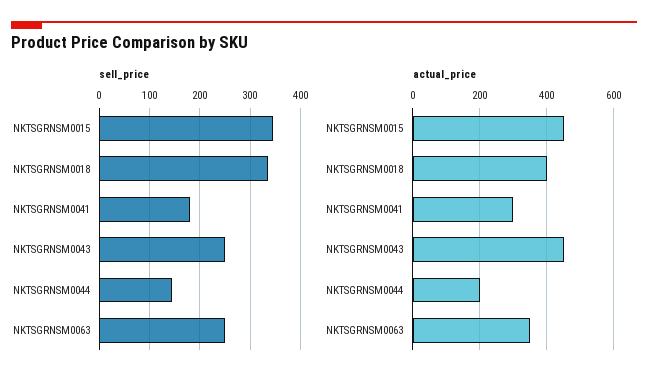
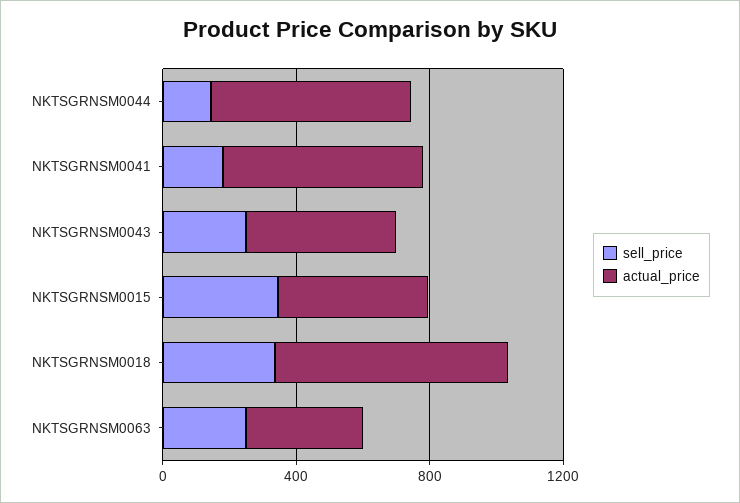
actual_price, NKTSGRNSM0018: 400 -> 700
actual_price, NKTSGRNSM0041: 300 -> 600
actual_price, NKTSGRNSM0044: 200 -> 600

